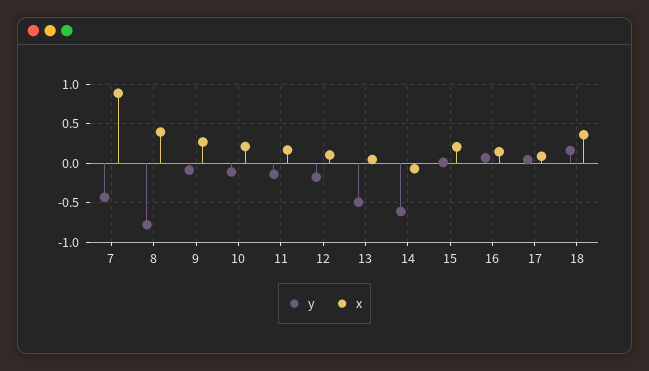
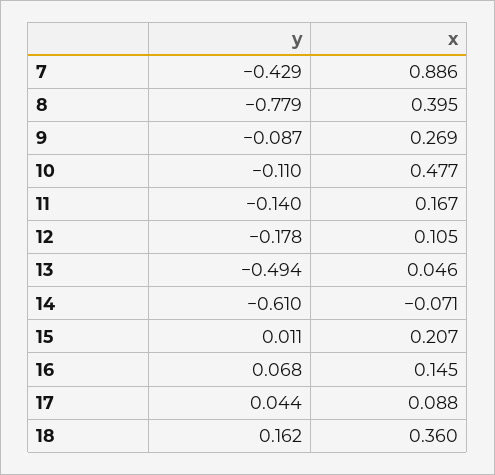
x, 10: 0.2 -> 0.477

